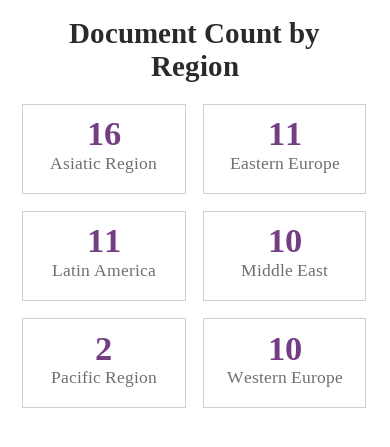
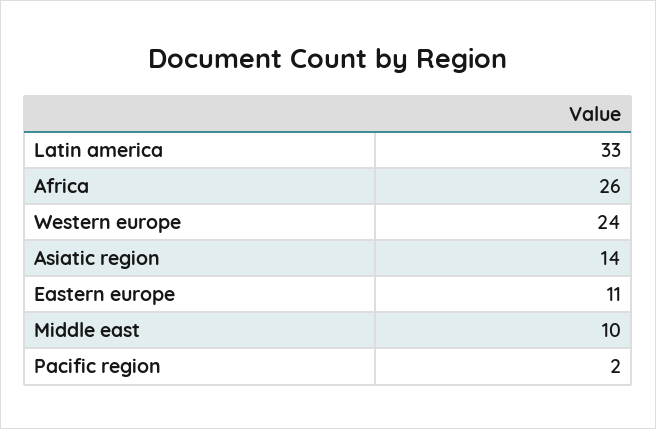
Asiatic Region: 16 -> 14
Latin America: 11 -> 33
Western Europe: 10 -> 24
Africa: none -> 26

